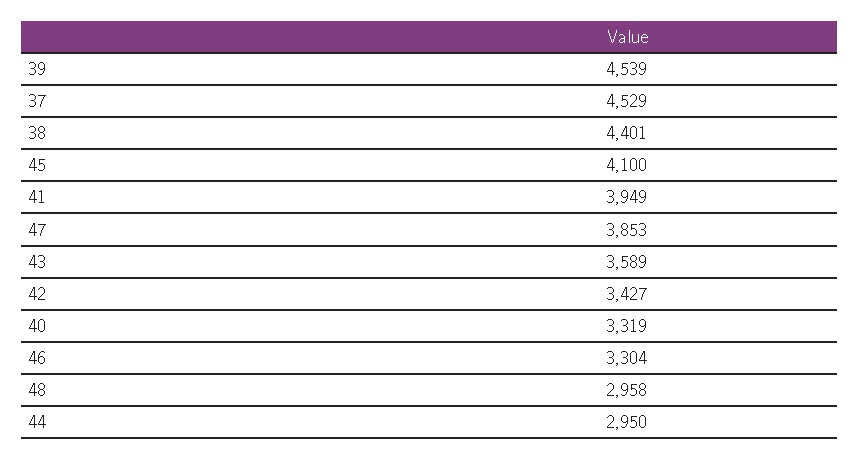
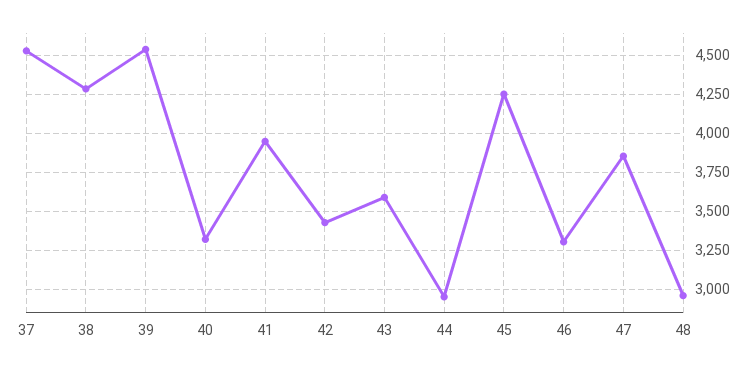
38: 4401 -> 4300
45: 4100 -> 4250

